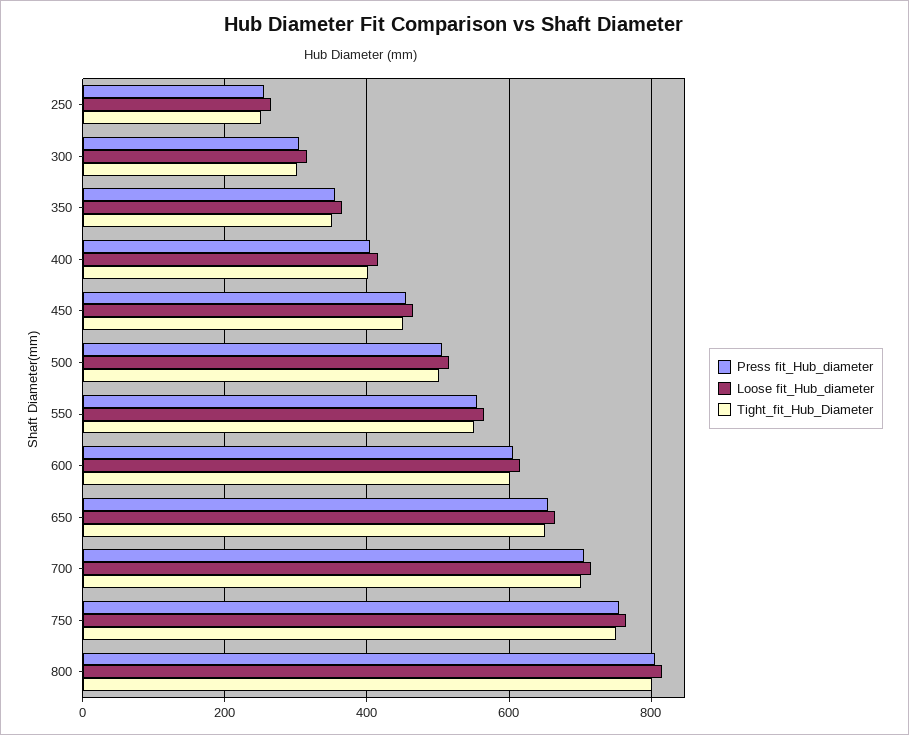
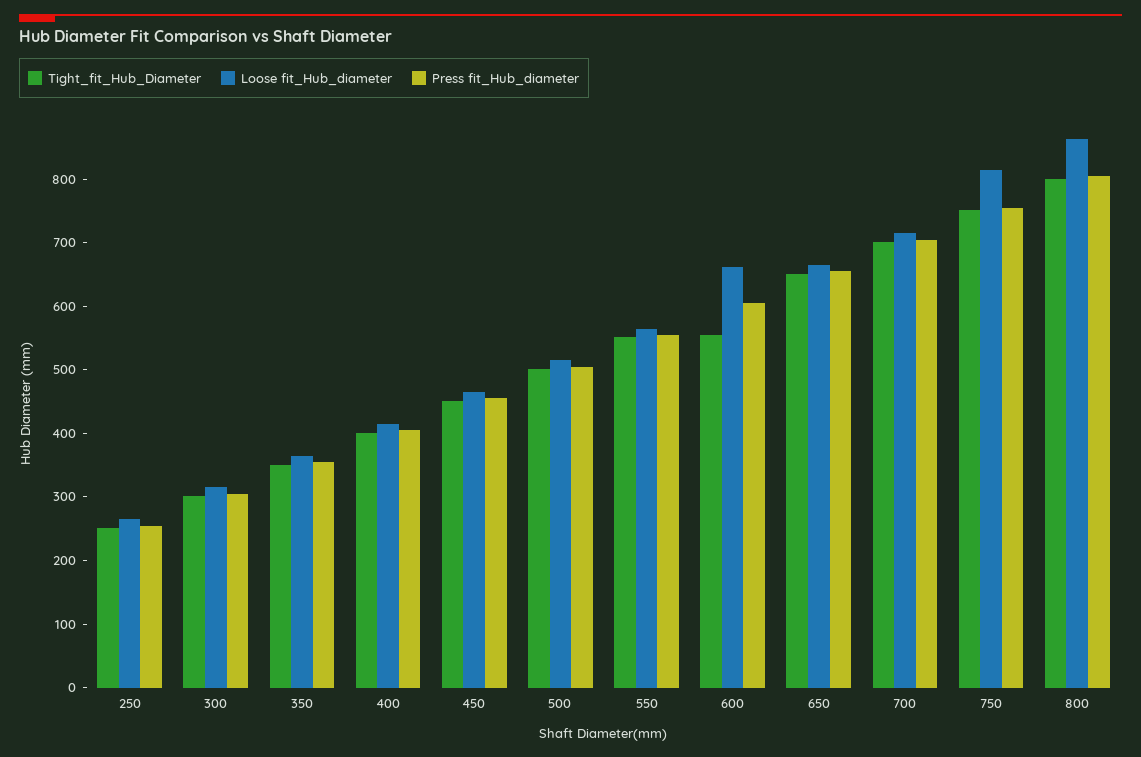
Loose fit_Hub_diameter, 600: 620 -> 660
Tight_fit_Hub_Diameter, 600: 600 -> 560
Loose fit_Hub_diameter, 750: 760 -> 820
Loose fit_Hub_diameter, 800: 820 -> 860

